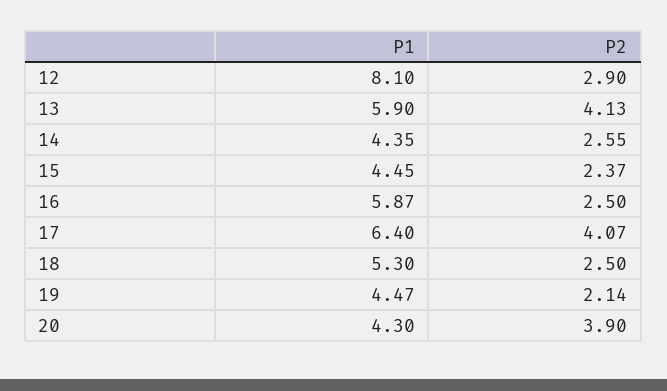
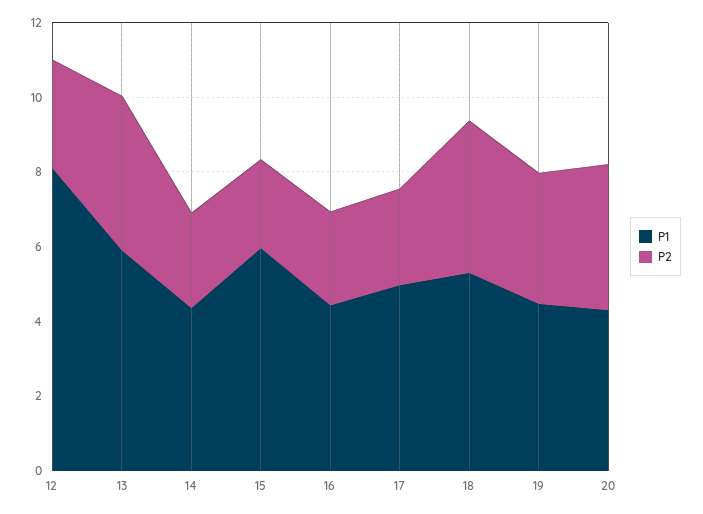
P1, 15: 4.45 -> 6
P1, 16: 5.87 -> 4.5
P1, 17: 6.4 -> 5
P2, 17: 4.07 -> 2.5
P2, 18: 2.5 -> 4
P2, 19: 2.14 -> 3.5

